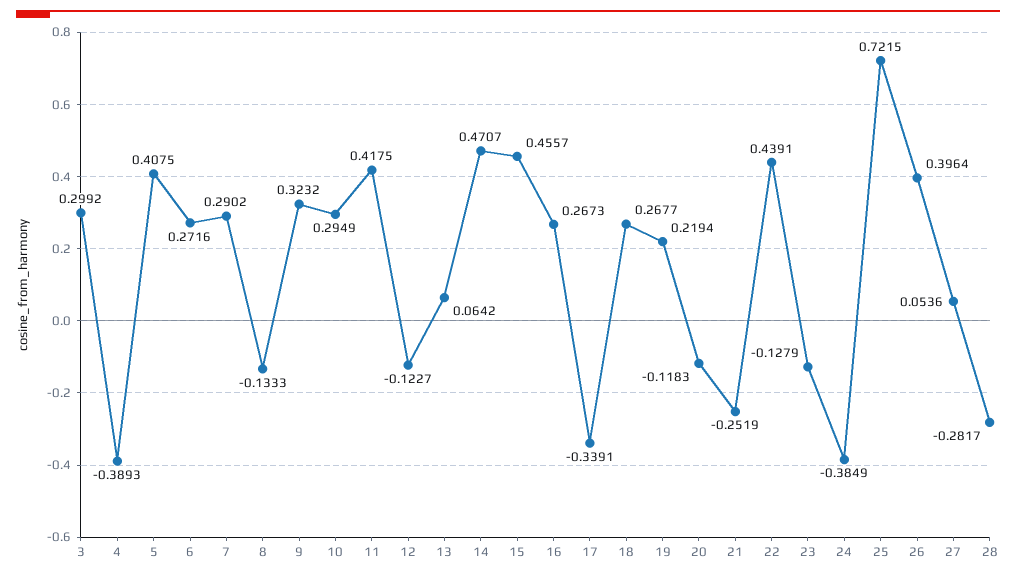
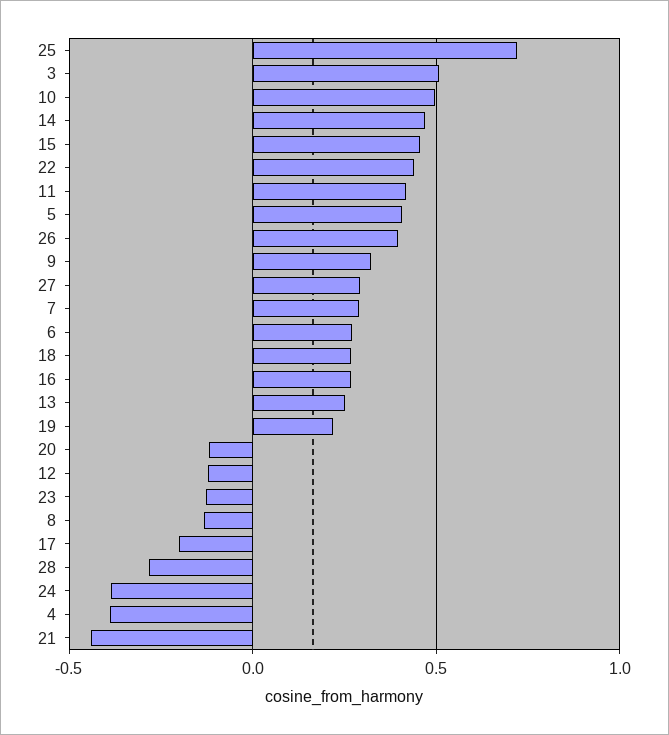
3: 0.2992 -> 0.5
10: 0.2949 -> 0.5
13: 0.0642 -> 0.25
17: -0.3391 -> -0.2
21: -0.2519 -> -0.45
27: 0.0536 -> 0.3

